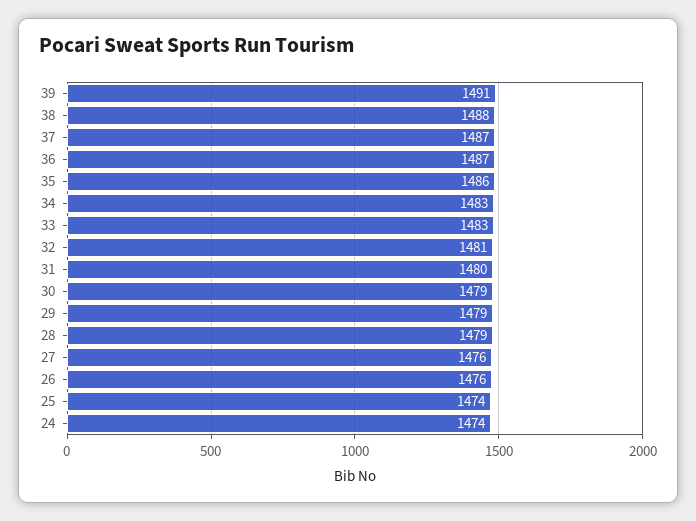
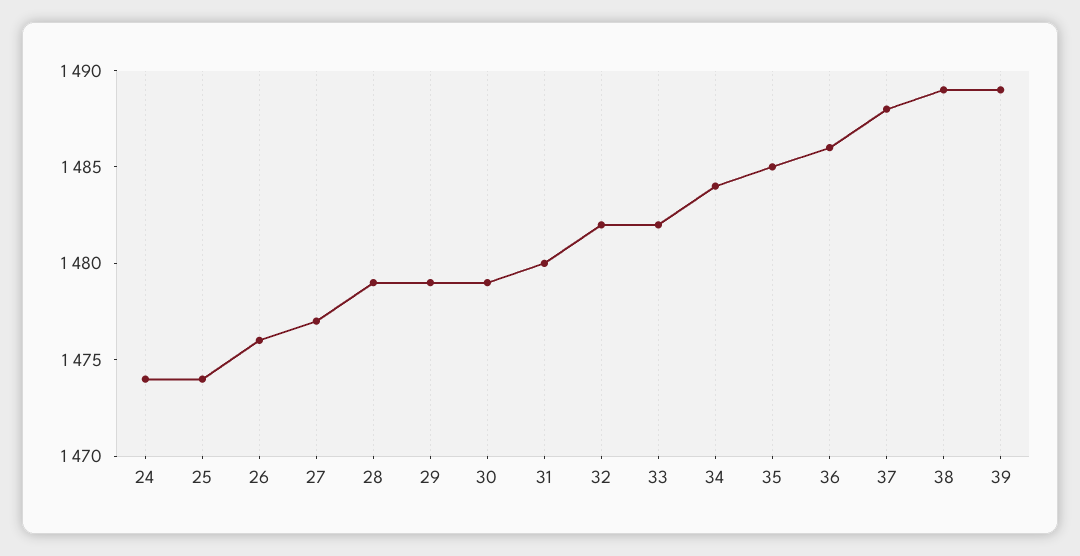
39: 1491 -> 1489
38: 1488 -> 1489
37: 1487 -> 1488
36: 1487 -> 1486
35: 1486 -> 1485
34: 1483 -> 1484
33: 1483 -> 1482
32: 1481 -> 1482
27: 1476 -> 1477

